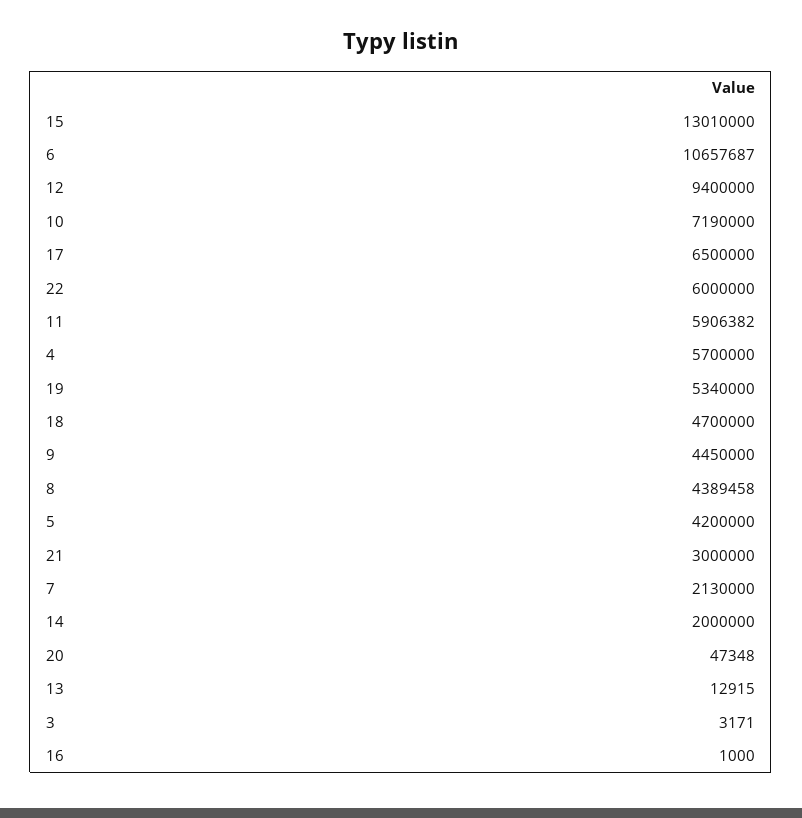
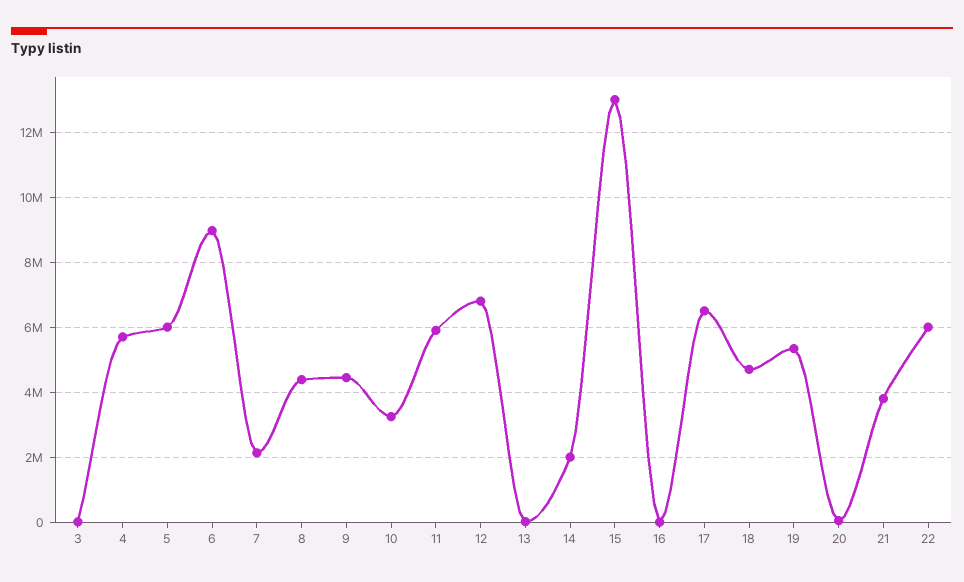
6: 10657687 -> 9000000
12: 9400000 -> 6800000
10: 7190000 -> 3200000
5: 4200000 -> 6000000
21: 3000000 -> 3800000

